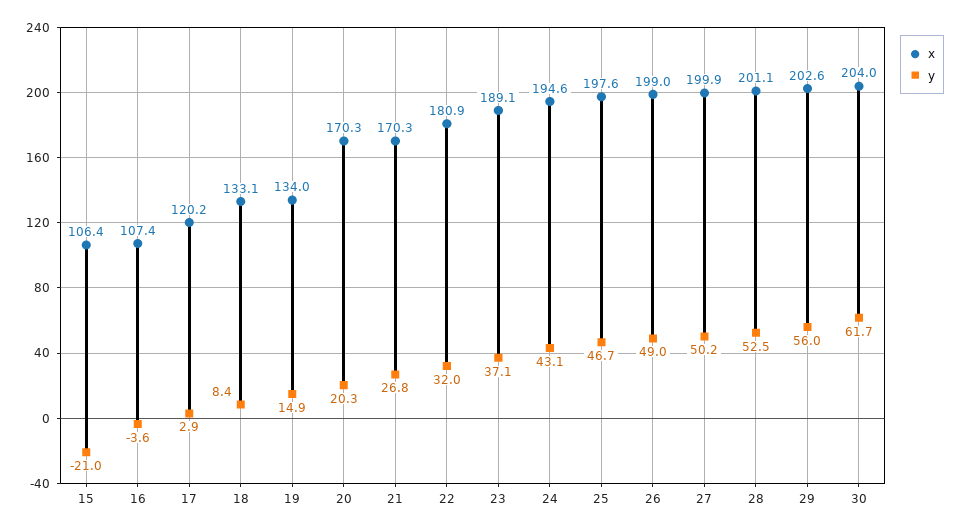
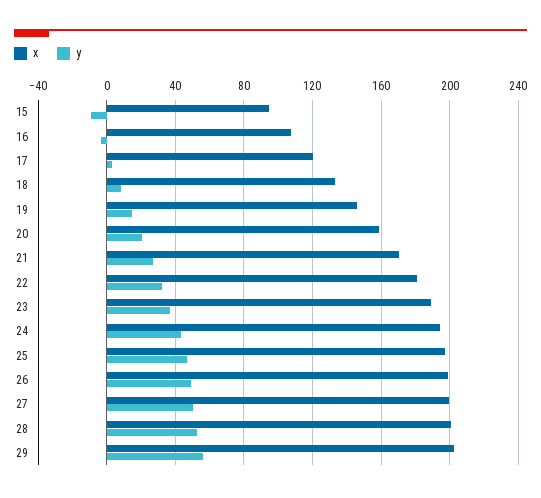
x, 15: 106.4 -> 95
y, 15: -21 -> -10
x, 19: 134 -> 145
x, 20: 170.3 -> 160
x, 30: 204 -> none
y, 30: 61.7 -> none

